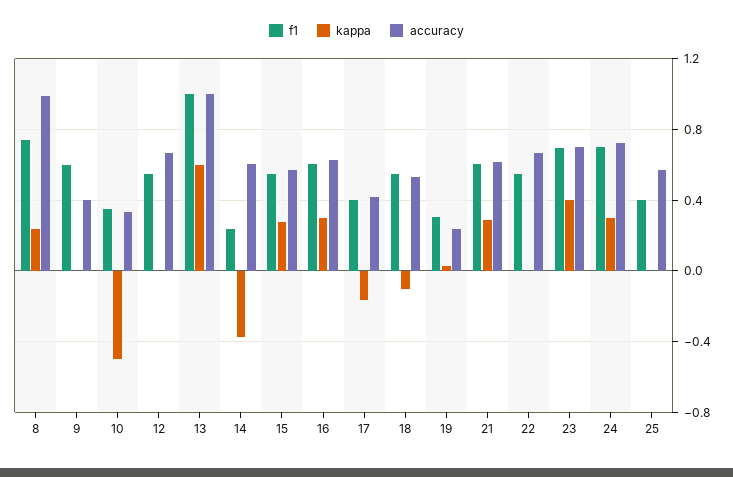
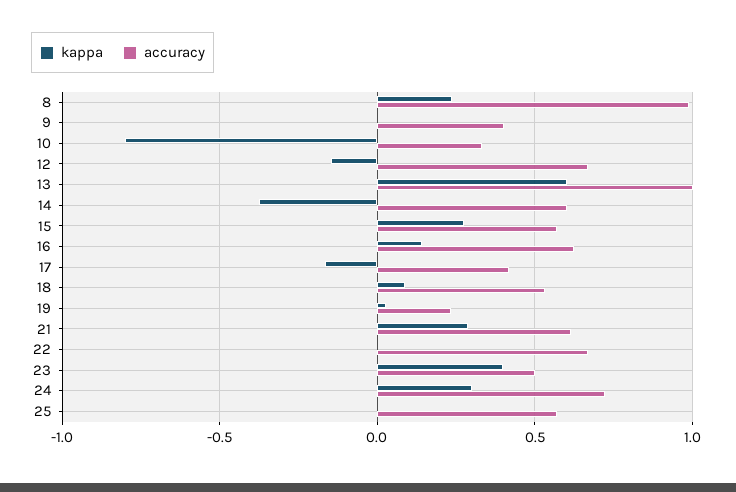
f1, 8: 0.75 -> none
f1, 9: 0.6 -> none
f1, 10: 0.35 -> none
kappa, 10: -0.5 -> -0.8
f1, 12: 0.55 -> none
kappa, 12: 0 -> -0.15
f1, 13: 1 -> none
f1, 14: 0.25 -> none
f1, 15: 0.55 -> none
f1, 16: 0.6 -> none
kappa, 16: 0.3 -> 0.15
f1, 17: 0.4 -> none
f1, 18: 0.55 -> none
kappa, 18: -0.1 -> 0.1
f1, 19: 0.3 -> none
f1, 21: 0.6 -> none
f1, 22: 0.55 -> none
f1, 23: 0.7 -> none
accuracy, 23: 0.7 -> 0.5
f1, 24: 0.7 -> none
f1, 25: 0.4 -> none

